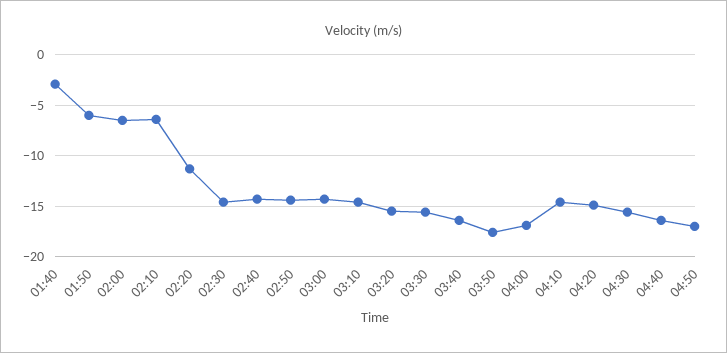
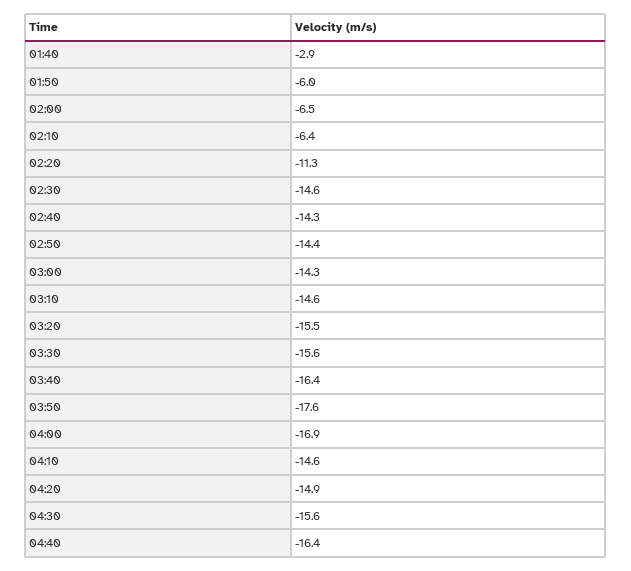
04:50: -17 -> none

